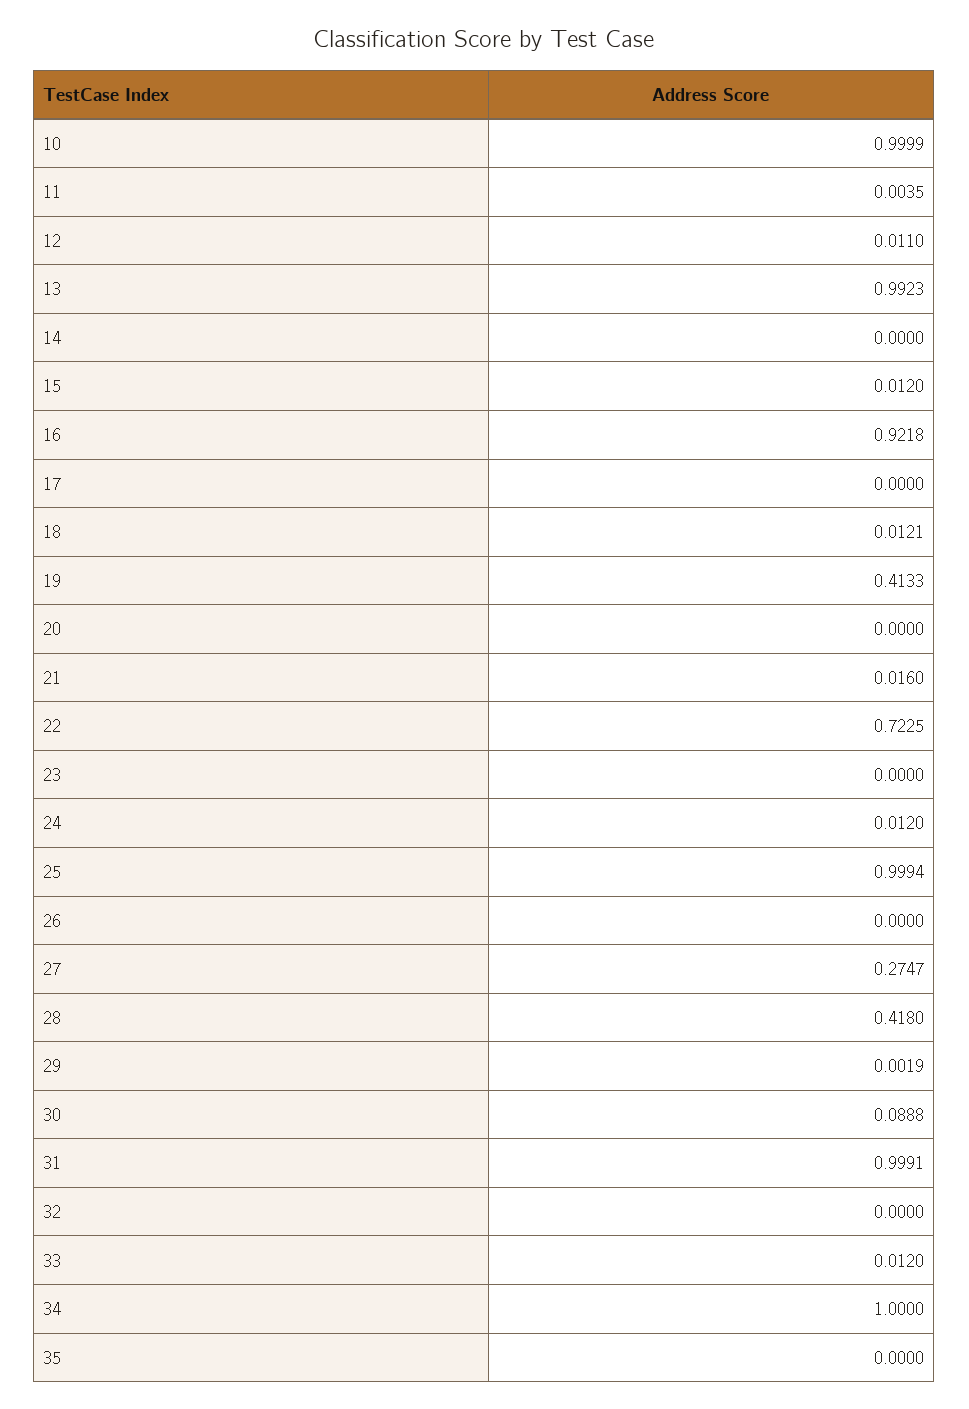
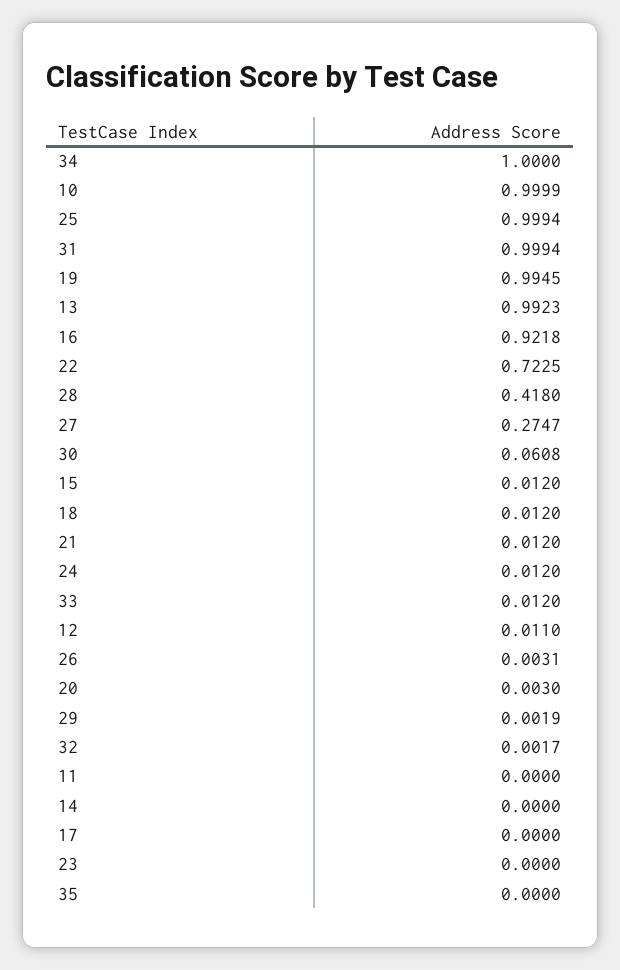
11: 0.0035 -> 0
18: 0.0121 -> 0.012
19: 0.4133 -> 0.9945
20: 0 -> 0.003
21: 0.016 -> 0.012
26: 0 -> 0.0031
30: 0.0888 -> 0.0608
31: 0.9991 -> 0.9994
32: 0 -> 0.0017

